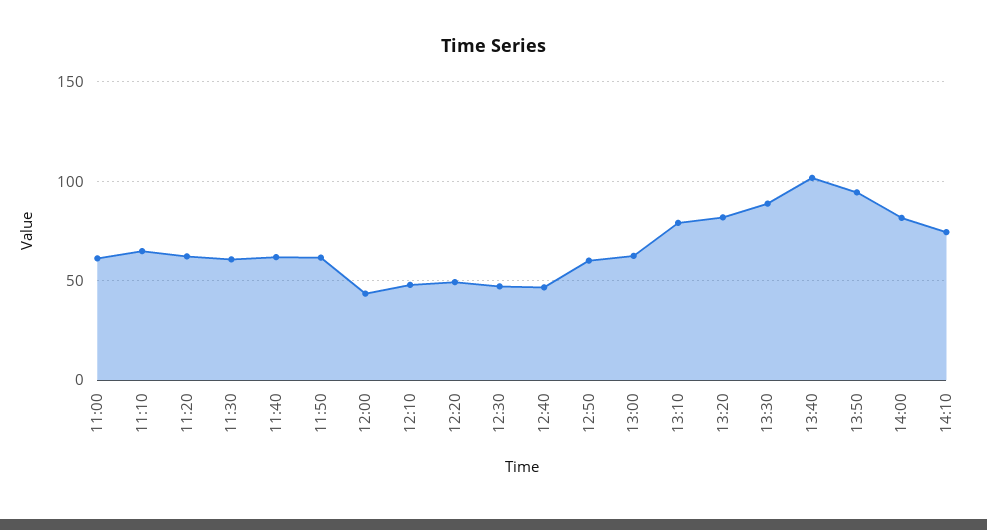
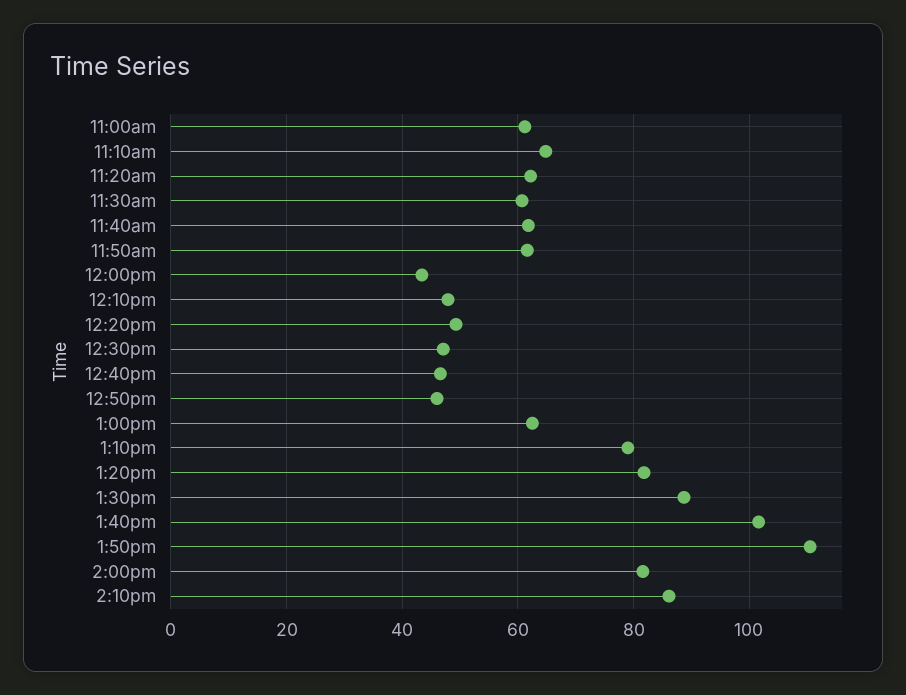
12:50: 60 -> 46
13:50: 95 -> 110
14:10: 75 -> 86

